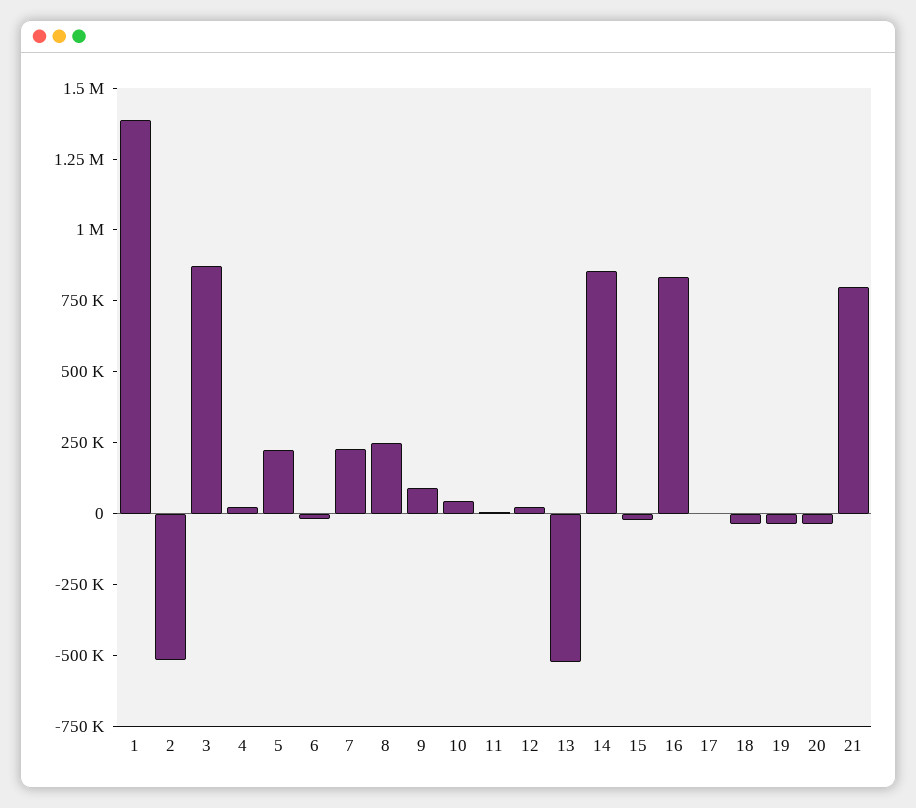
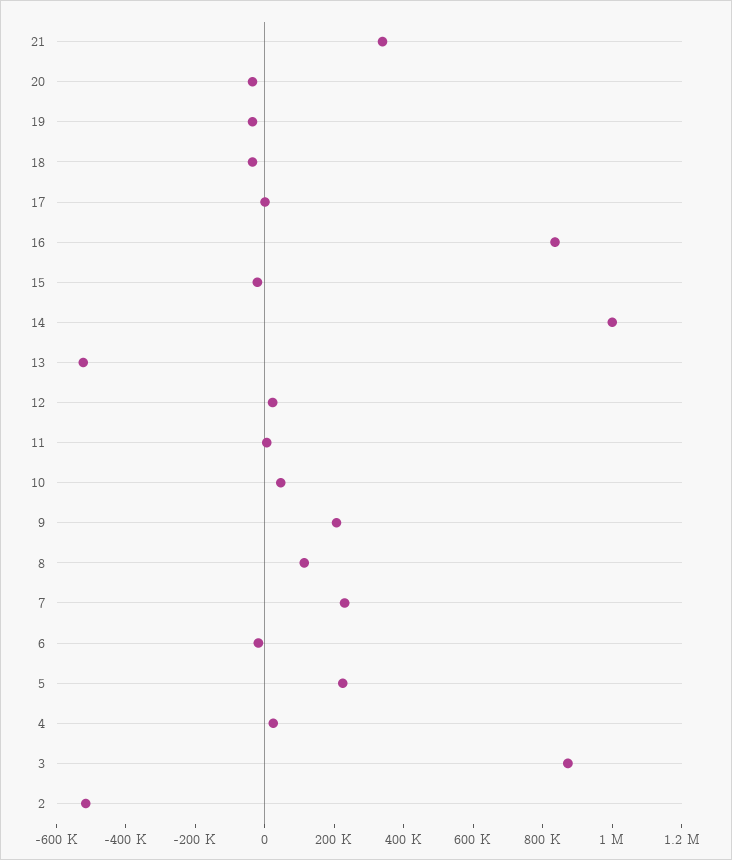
1: 1400000 -> none
8: 250000 -> 100000
9: 100000 -> 200000
14: 850000 -> 1000000
21: 800000 -> 350000

